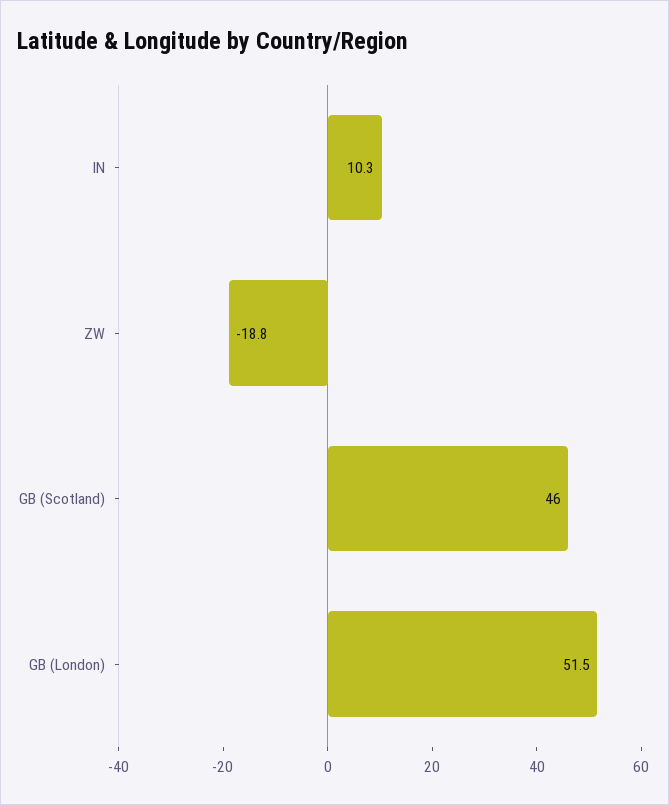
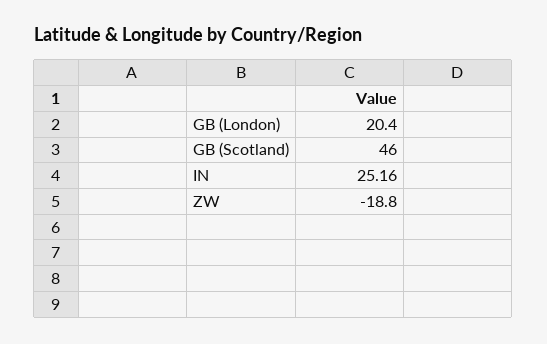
IN: 10.3 -> 25.16
GB (London): 51.5 -> 20.4

